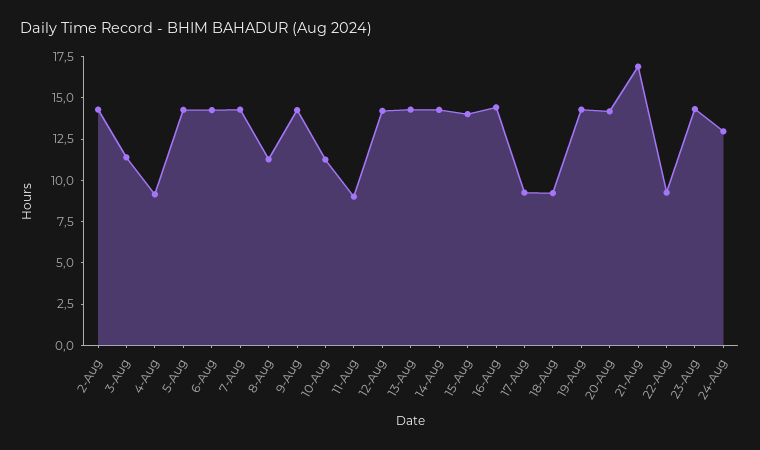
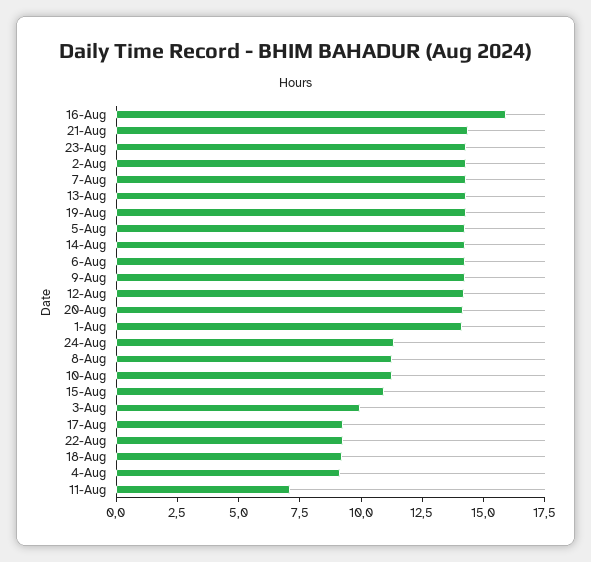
3-Aug: 11.5 -> 10
11-Aug: 9 -> 7
15-Aug: 14 -> 11
16-Aug: 14.5 -> 16
21-Aug: 17 -> 14.5
24-Aug: 13 -> 11.5
1-Aug: none -> 14

